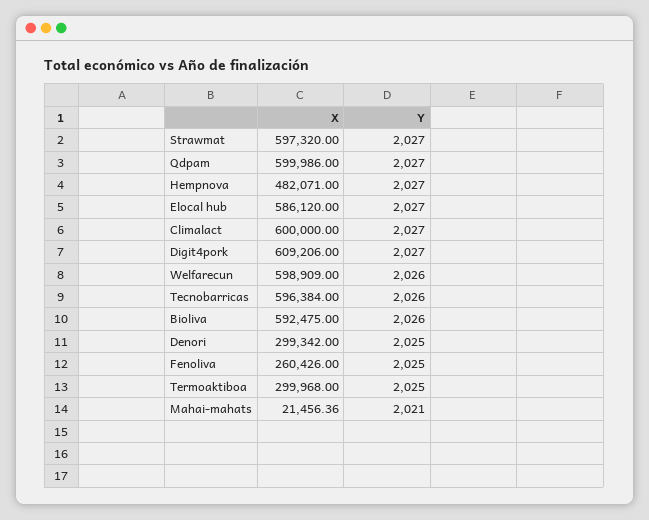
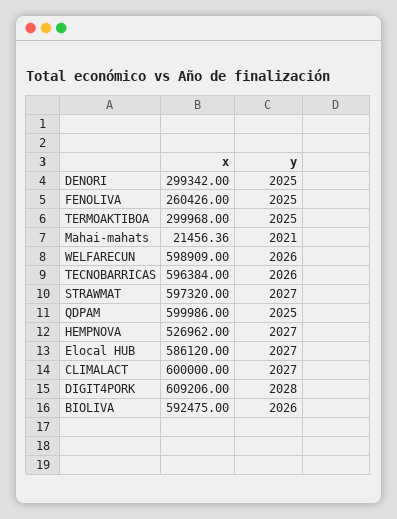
Y, Qdpam: 2027 -> 2025
X, Hempnova: 482071 -> 526962
Y, Digit4pork: 2027 -> 2028

